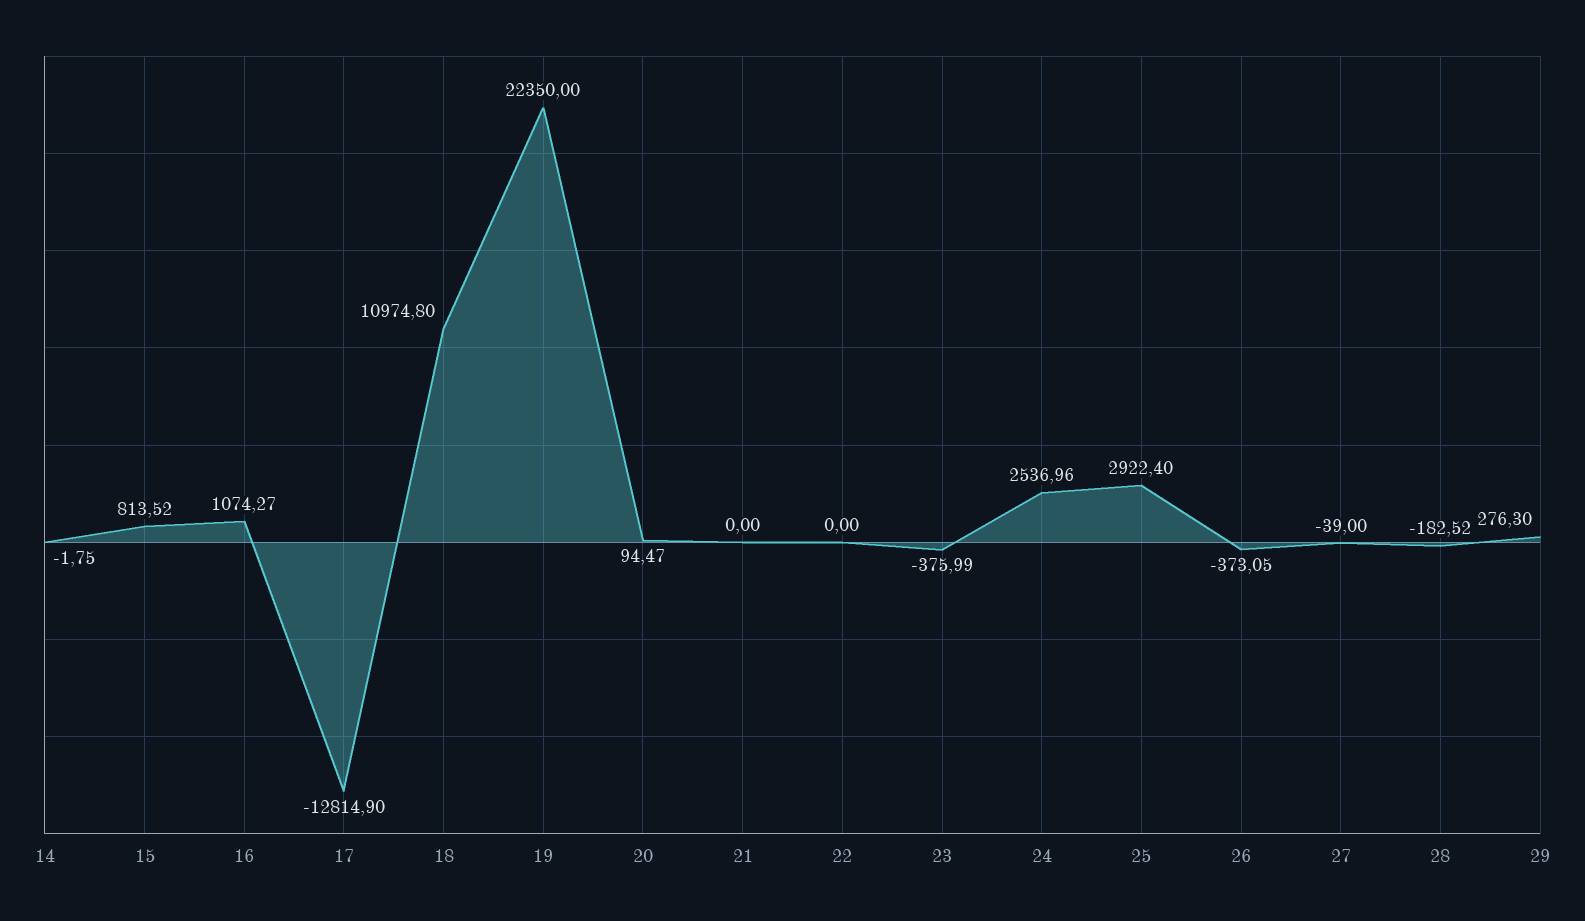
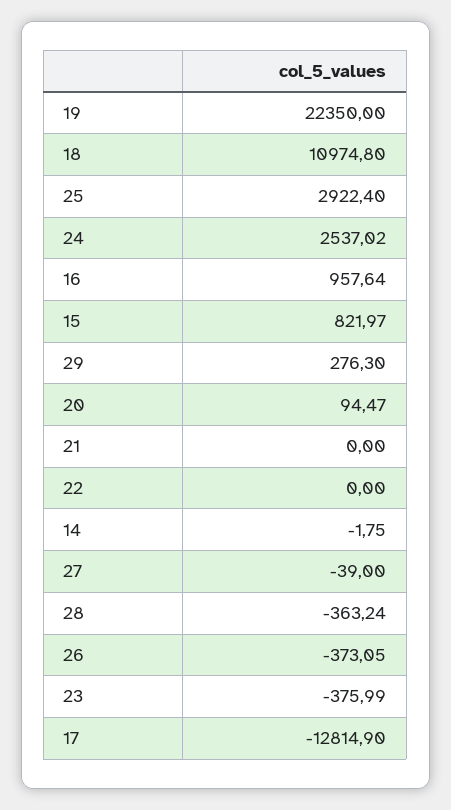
15: 813.52 -> 821.97
16: 1074.27 -> 957.64
24: 2536.96 -> 2537.02
28: -182.52 -> -363.24

